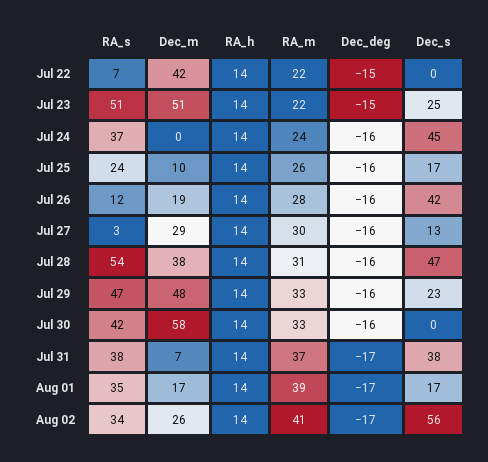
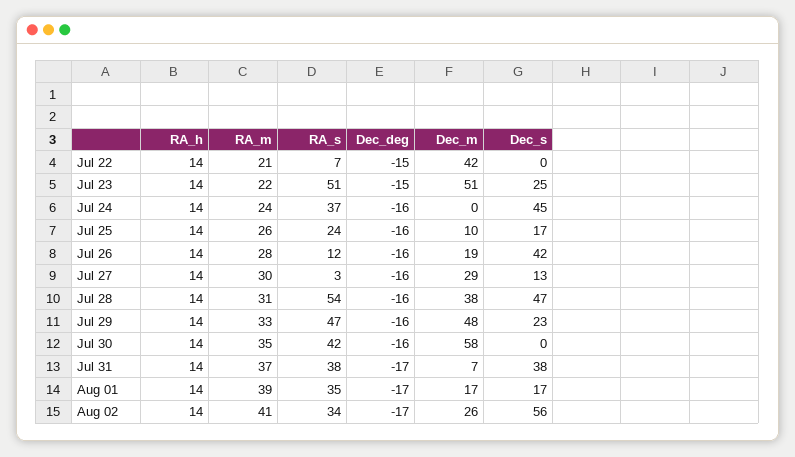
RA_m, Jul 22: 22 -> 21
RA_m, Jul 30: 33 -> 35

